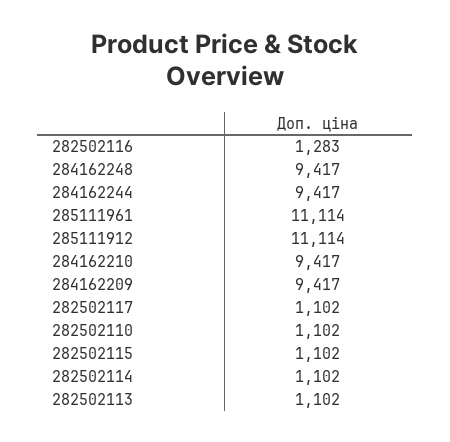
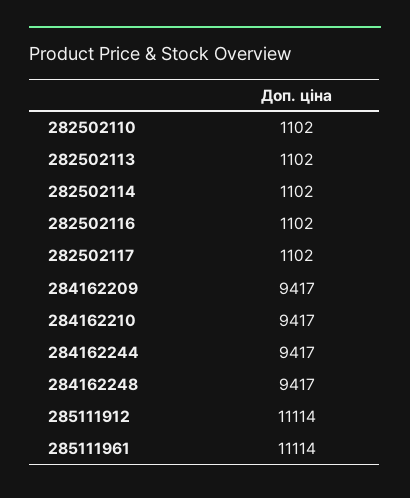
282502116: 1283 -> 1102
282502115: 1102 -> none

